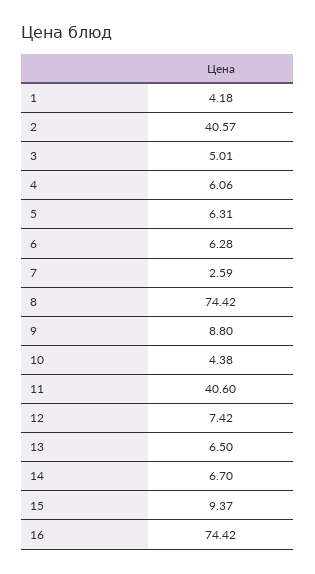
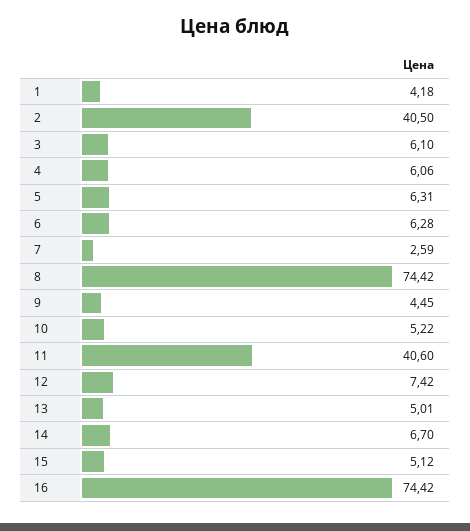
2: 40.57 -> 40.5
3: 5.01 -> 6.1
9: 8.8 -> 4.45
10: 4.38 -> 5.22
13: 6.5 -> 5.01
15: 9.37 -> 5.12

